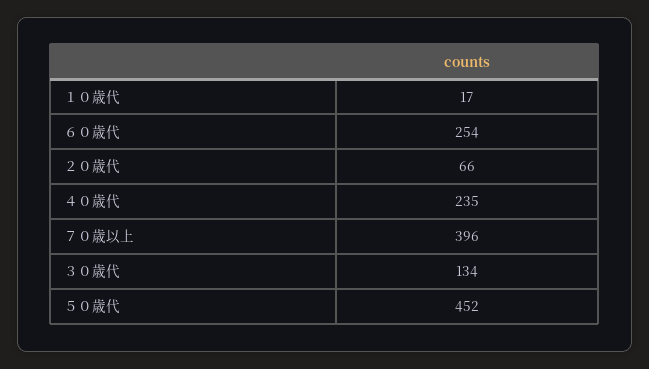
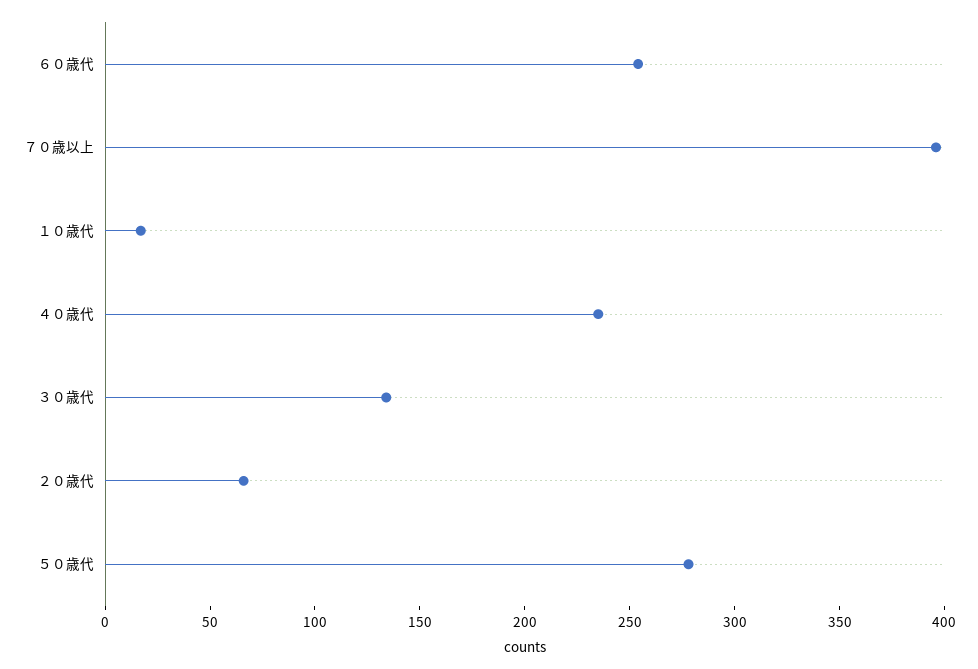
５０歳代: 452 -> 280

